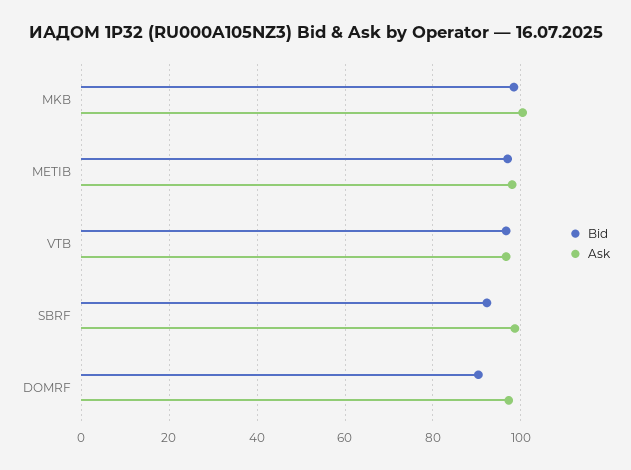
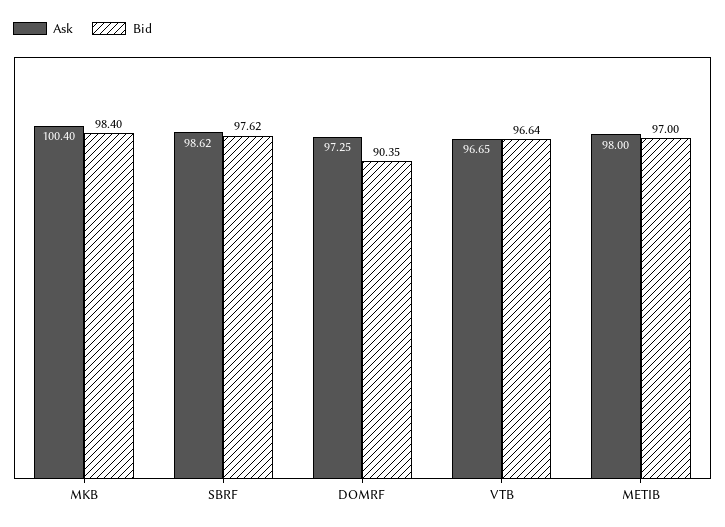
Bid, SBRF: 92 -> 97.62

